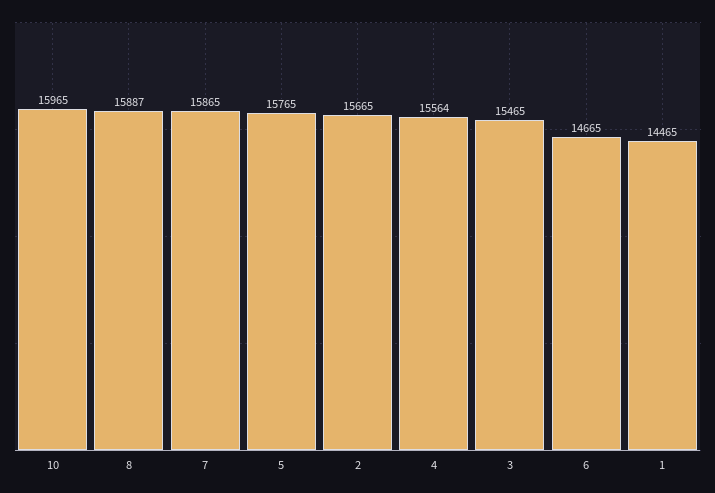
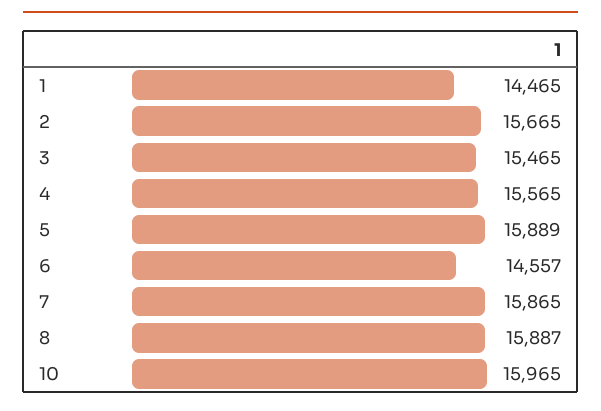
5: 15765 -> 15889
4: 15564 -> 15565
6: 14665 -> 14557

